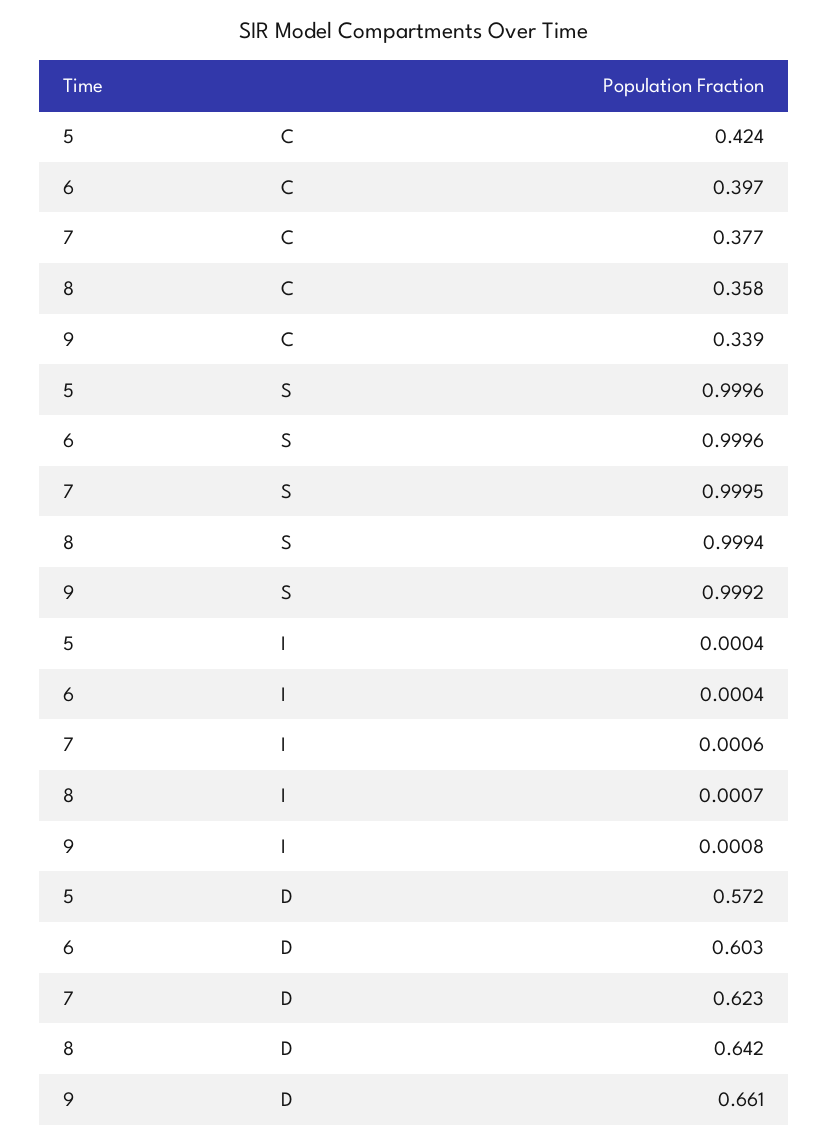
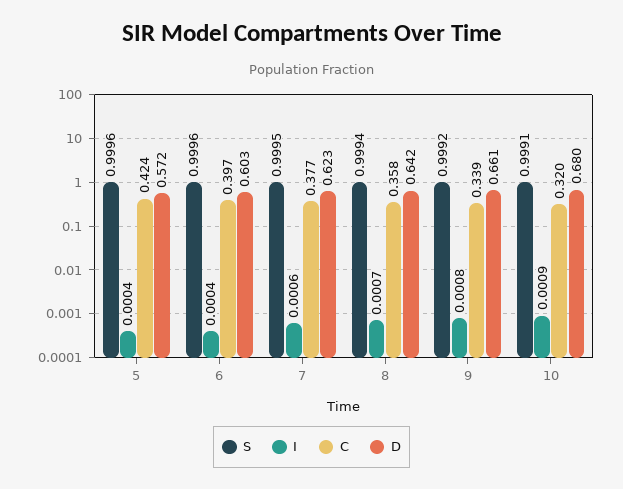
S, 10: none -> 0.9991
I, 10: none -> 0.0009
C, 10: none -> 0.32
D, 10: none -> 0.68

